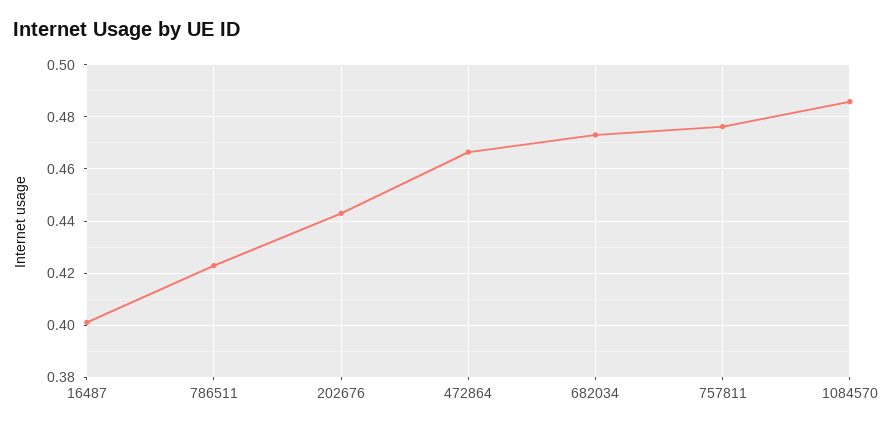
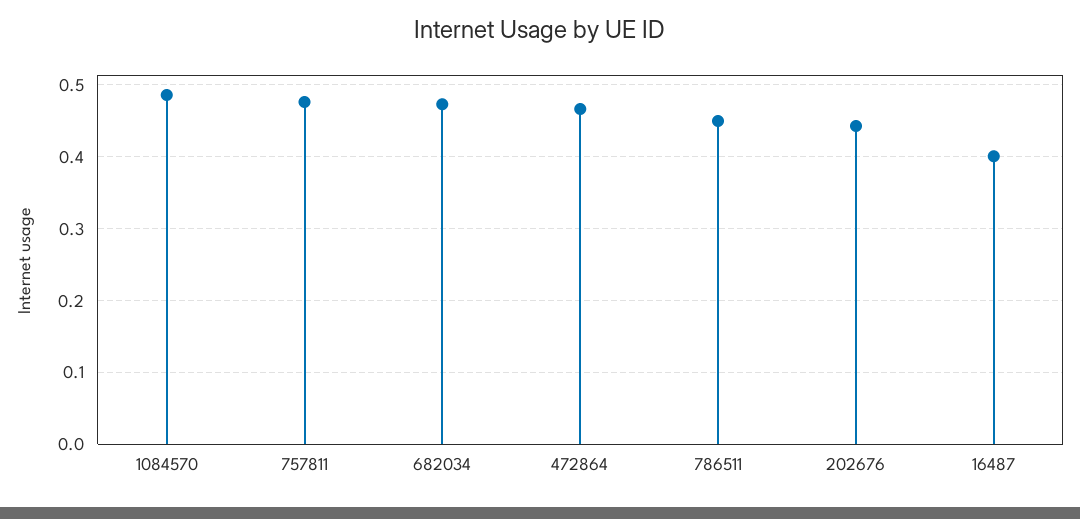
786511: 0.4225 -> 0.45

